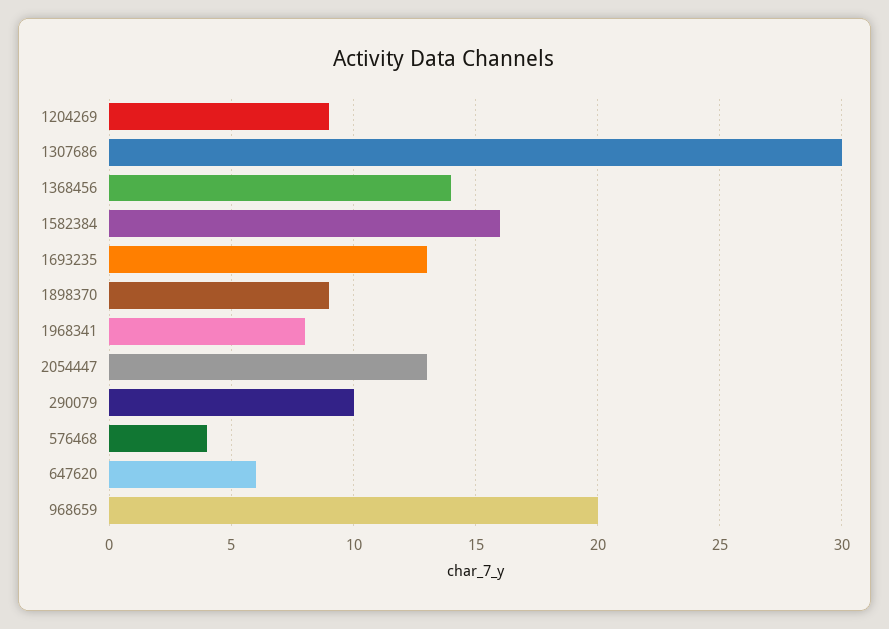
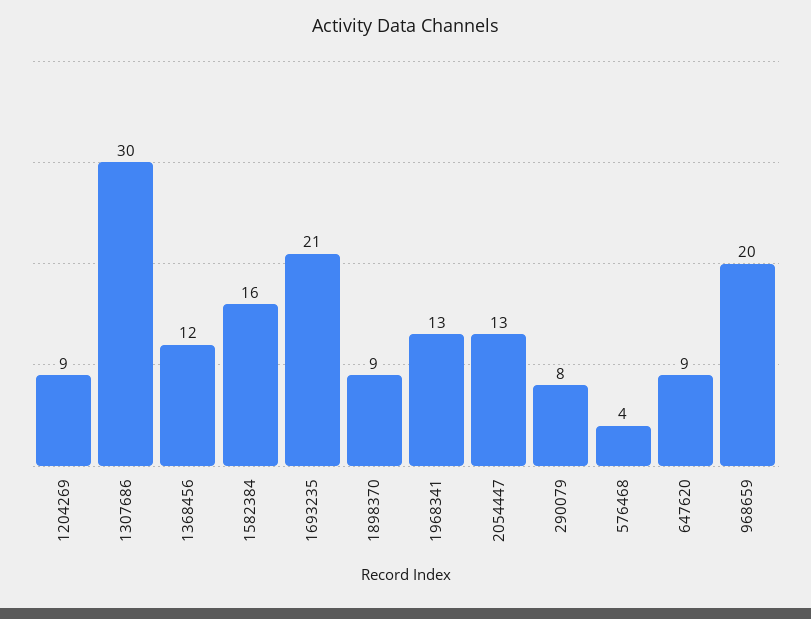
1368456: 14 -> 12
1693235: 13 -> 21
1968341: 8 -> 13
290079: 10 -> 8
647620: 6 -> 9

